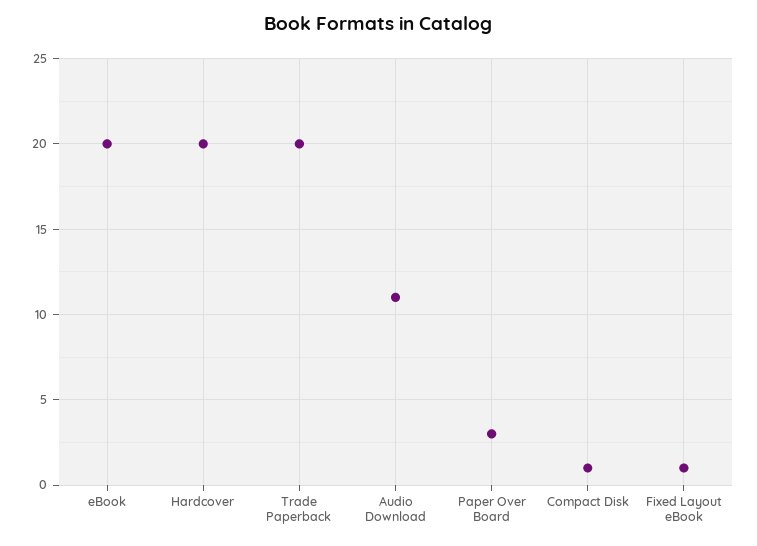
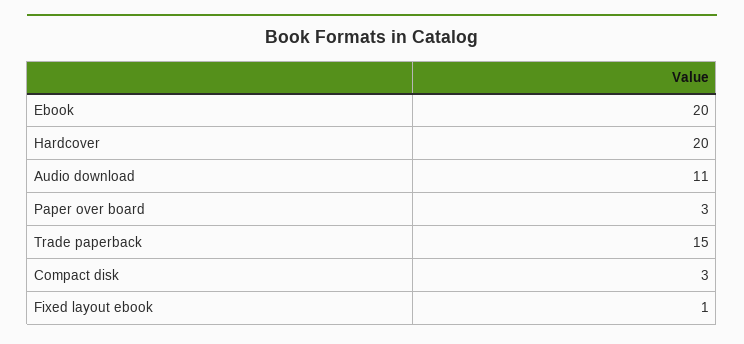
Trade Paperback: 20 -> 15
Compact Disk: 1 -> 3

